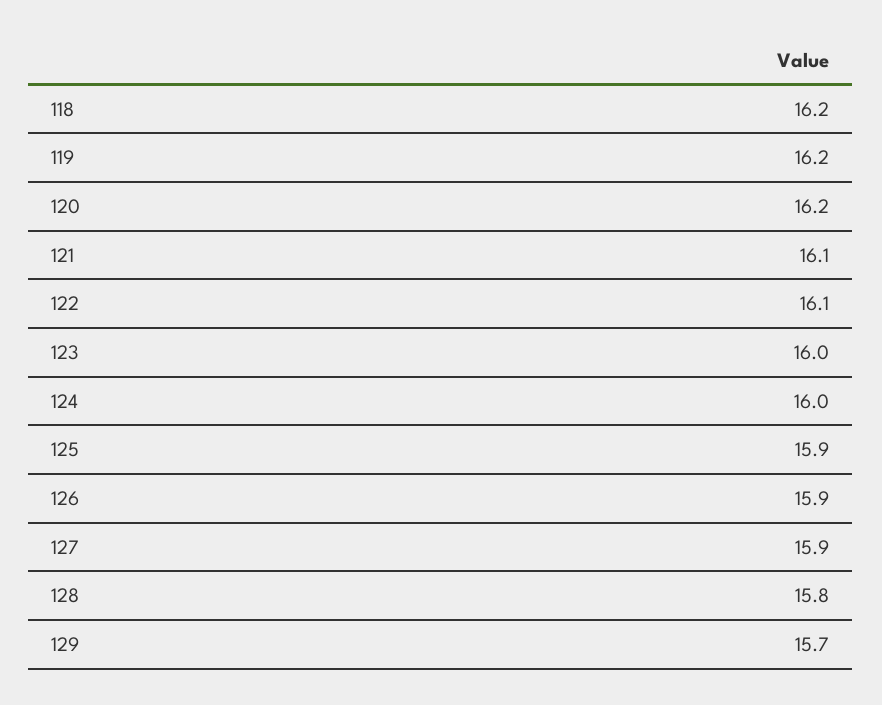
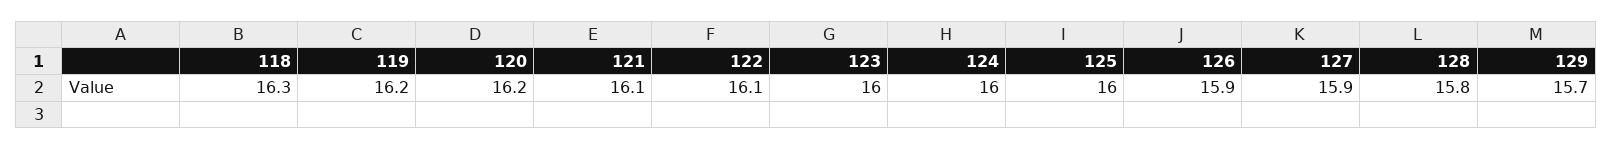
118: 16.2 -> 16.3
125: 15.9 -> 16

